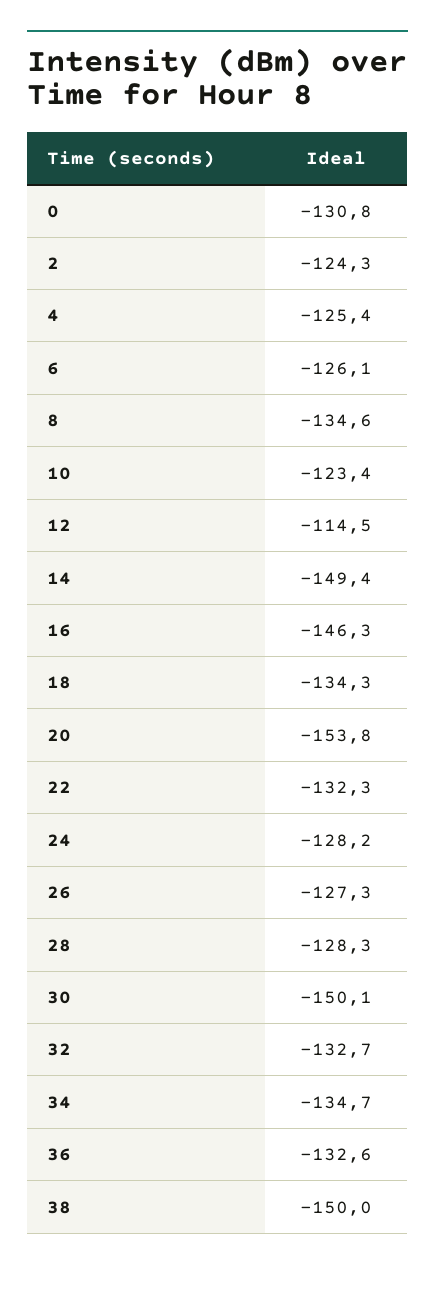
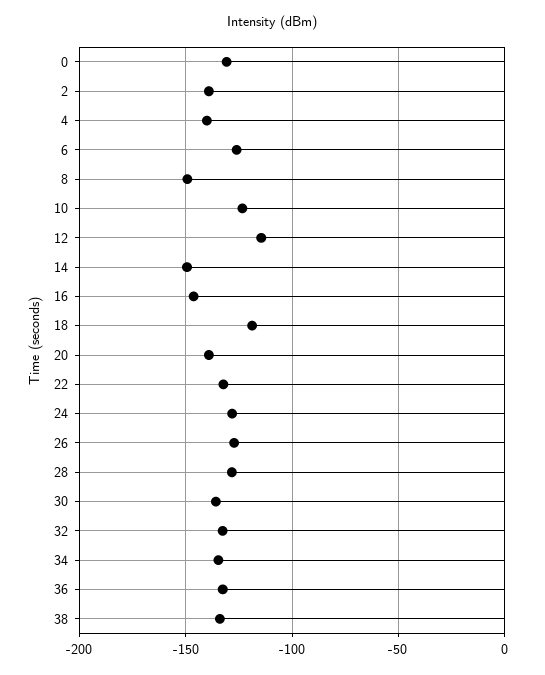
2: -124.3 -> -140
4: -125.4 -> -140
8: -134.6 -> -150
18: -134.3 -> -120
20: -153.8 -> -140
30: -150.1 -> -135
38: -150 -> -135

